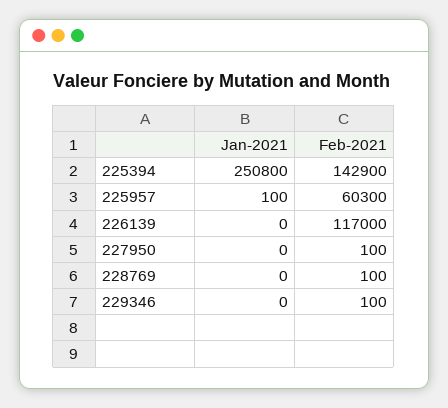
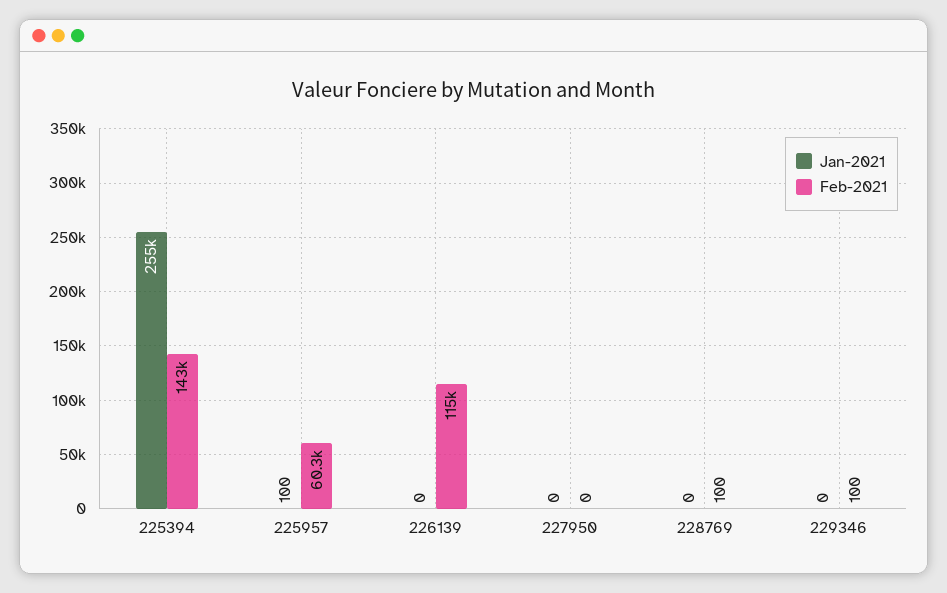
Jan-2021, 225394: 250800 -> 255000
Feb-2021, 225394: 142900 -> 143000
Feb-2021, 226139: 117000 -> 115000
Feb-2021, 227950: 100 -> 0

